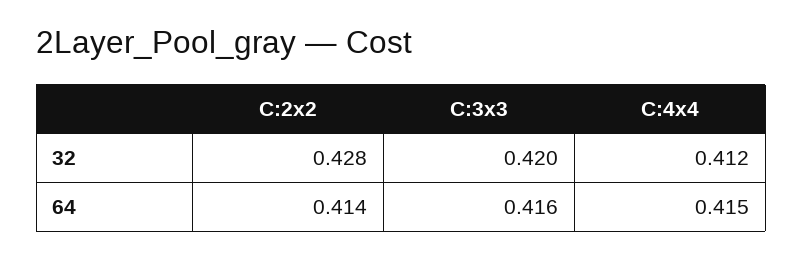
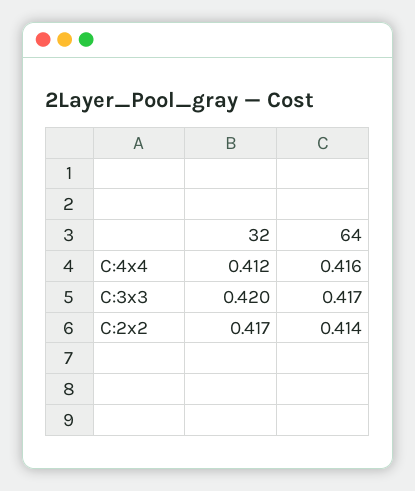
C:2x2, 32: 0.428 -> 0.417
C:3x3, 64: 0.416 -> 0.417
C:4x4, 64: 0.415 -> 0.416

